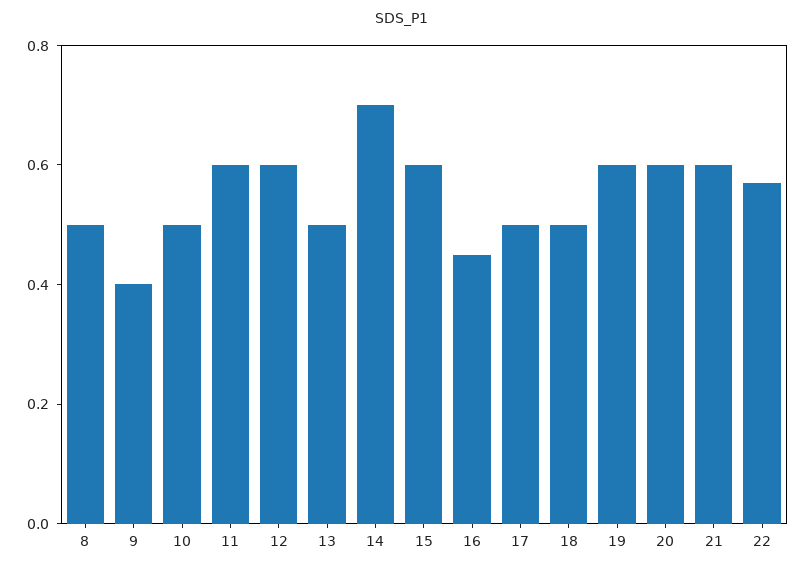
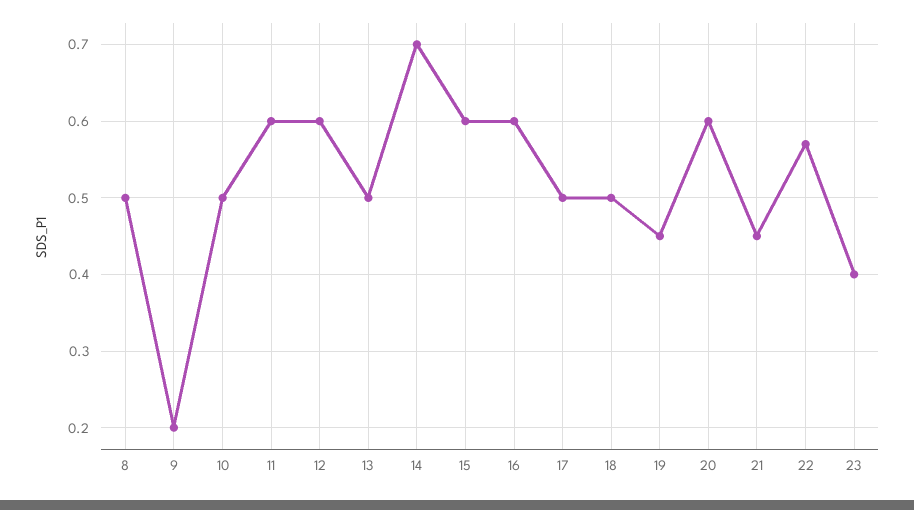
9: 0.4 -> 0.2
16: 0.45 -> 0.6
19: 0.6 -> 0.45
21: 0.6 -> 0.45
23: none -> 0.4

